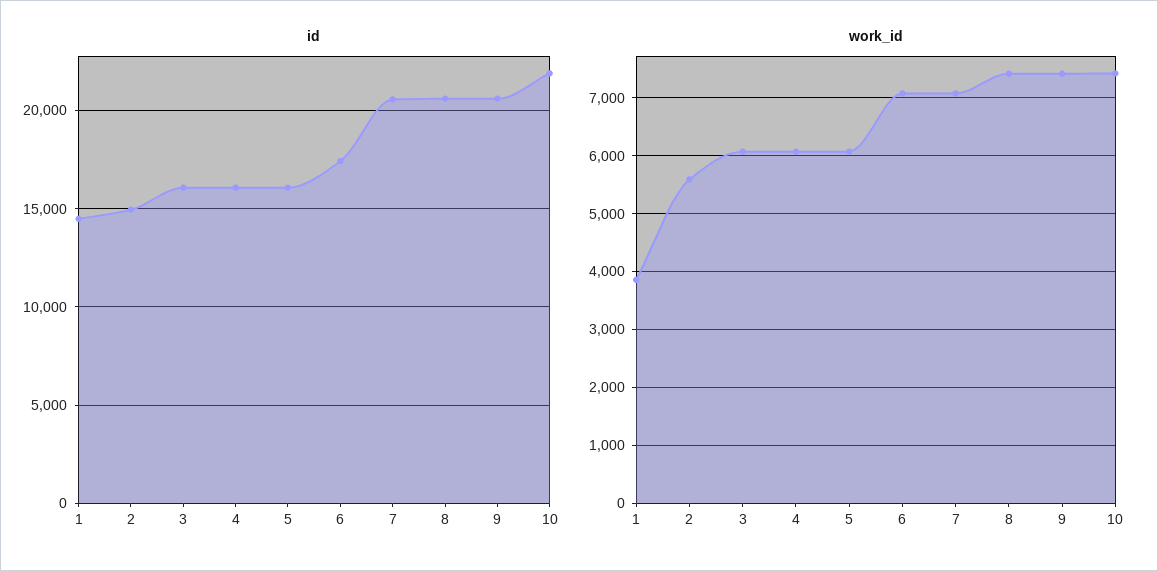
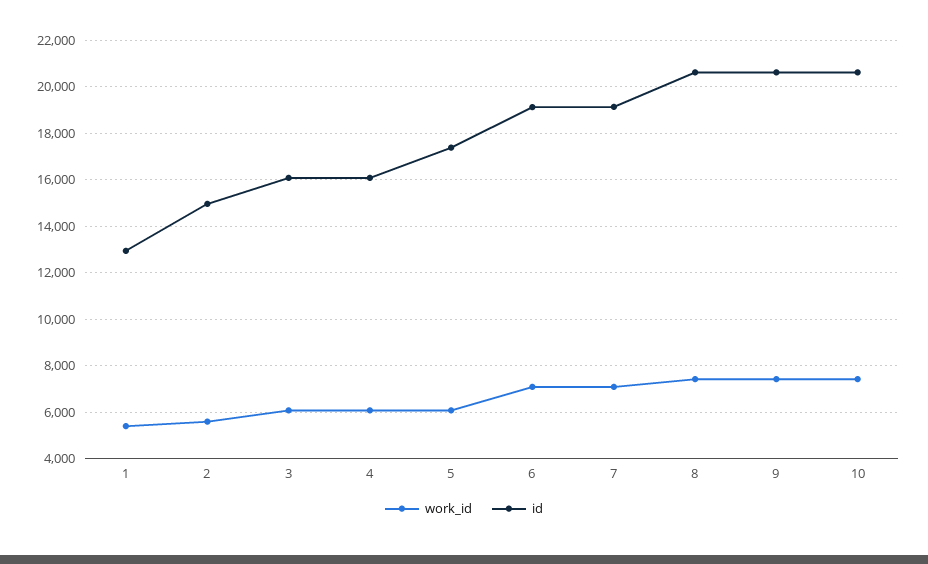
id, 1: 14500 -> 13000
id, 5: 16000 -> 17500
id, 6: 17500 -> 19000
id, 7: 20500 -> 19000
id, 10: 22000 -> 20500
work_id, 1: 3800 -> 5500

